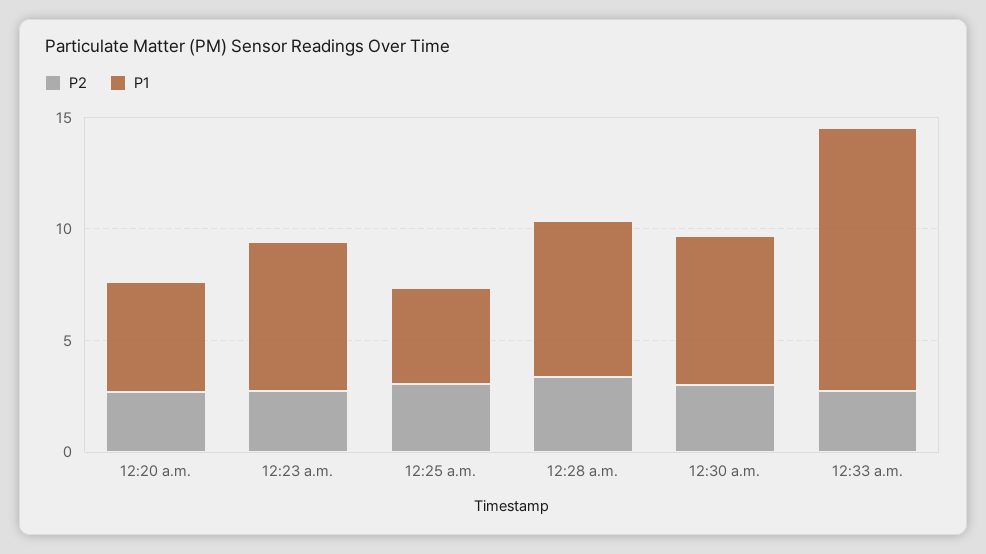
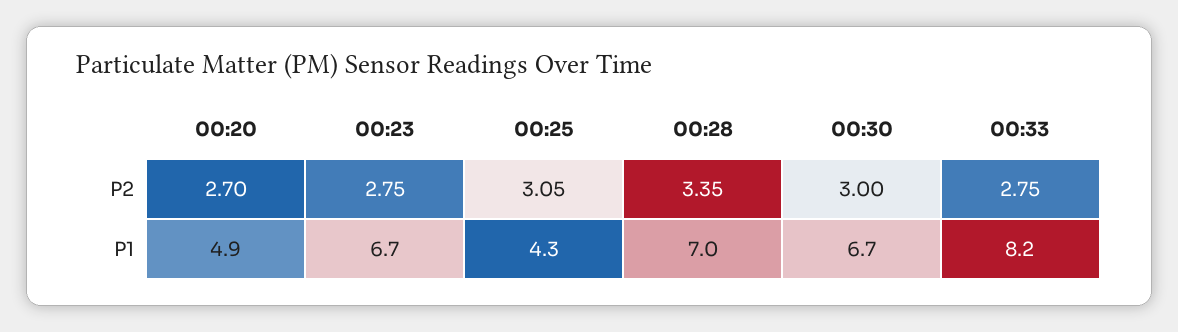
P1, 12:33 a.m.: 12 -> 8.2

